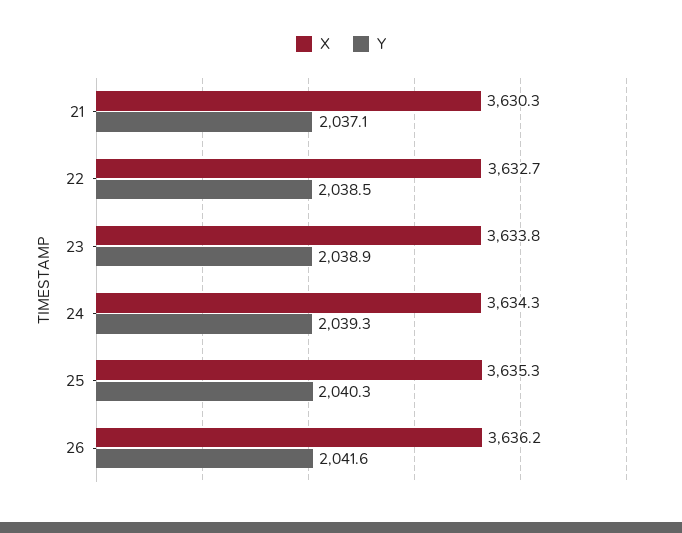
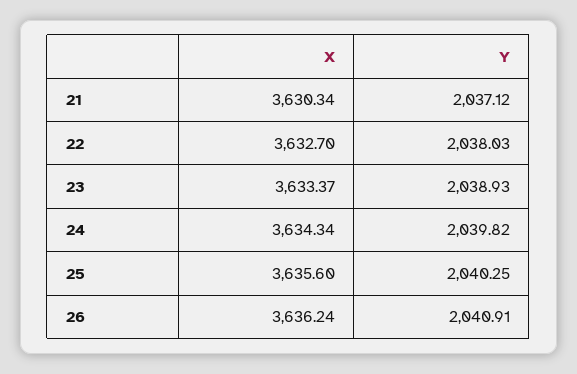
Y, 22: 2038.5 -> 2038.03
X, 23: 3633.8 -> 3633.37
Y, 24: 2039.3 -> 2039.82
X, 25: 3635.3 -> 3635.6
Y, 26: 2041.6 -> 2040.91

